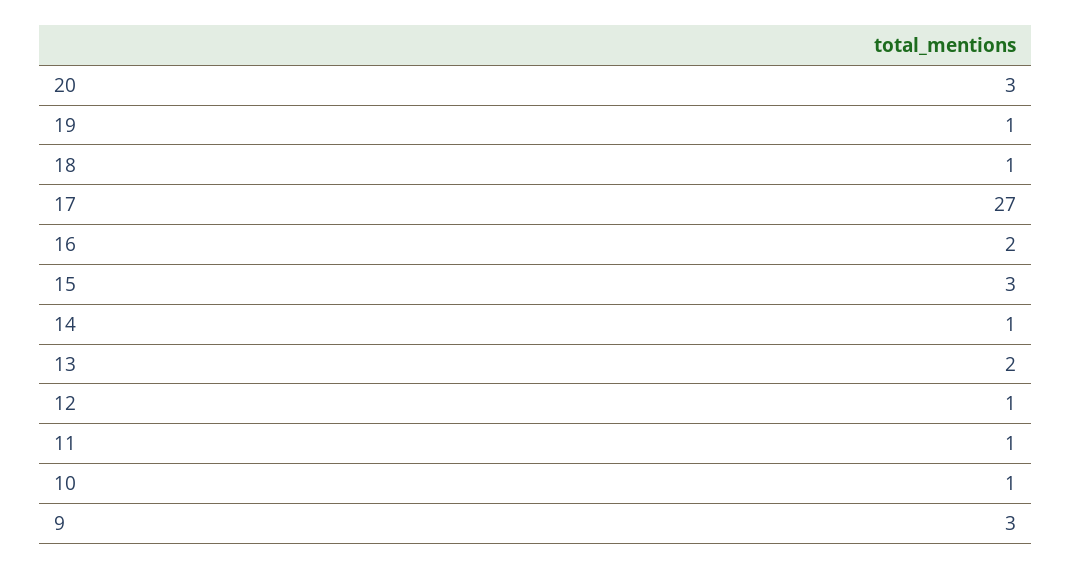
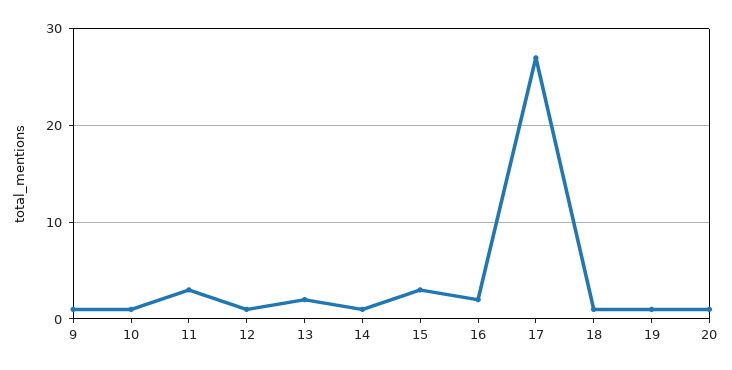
20: 3 -> 1
11: 1 -> 3
9: 3 -> 1

